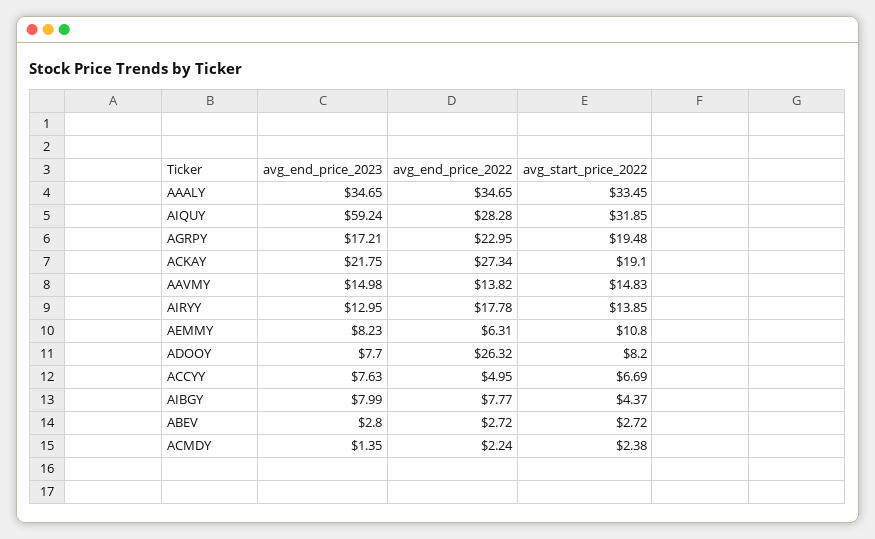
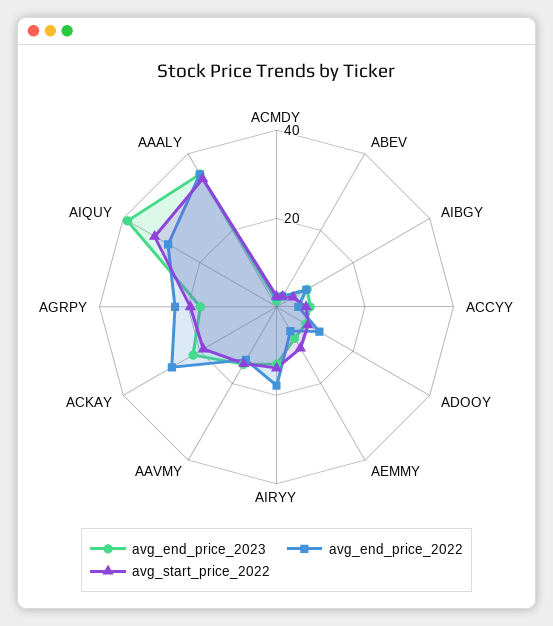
avg_end_price_2023, AIQUY: 59.24 -> 40
avg_end_price_2022, ADOOY: 26.32 -> 10

